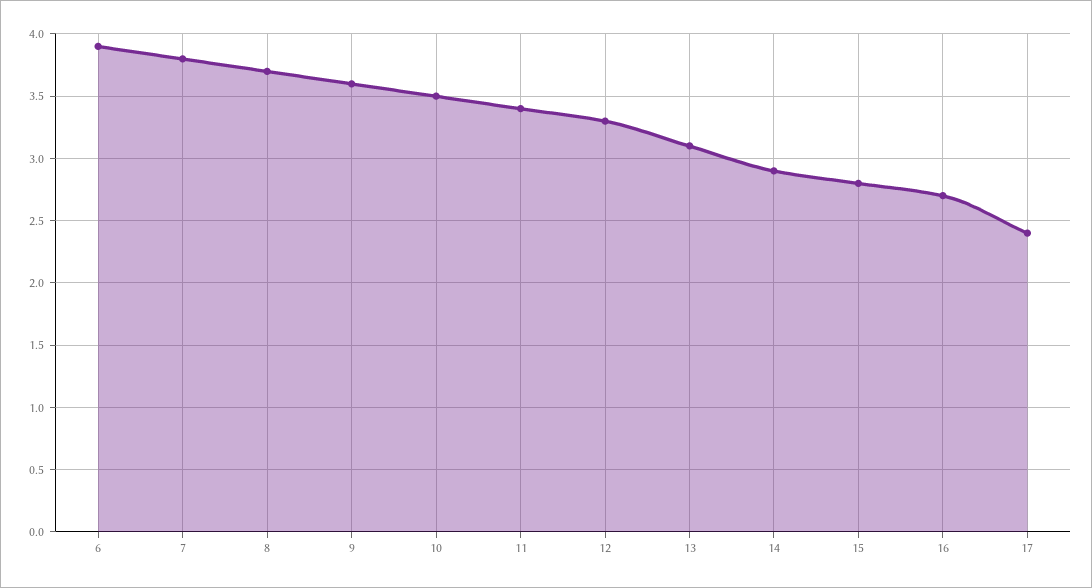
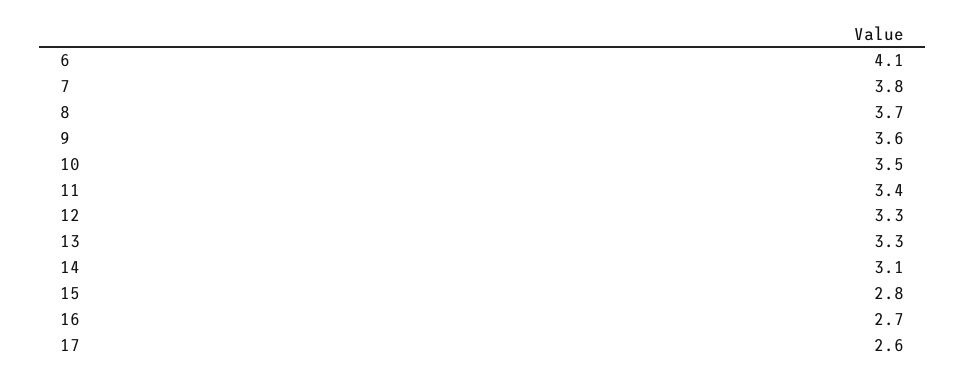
6: 3.9 -> 4.1
13: 3.1 -> 3.3
14: 2.9 -> 3.1
17: 2.4 -> 2.6

